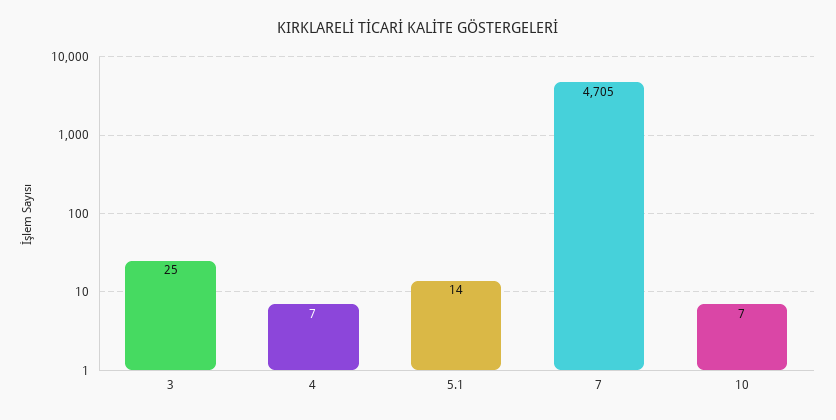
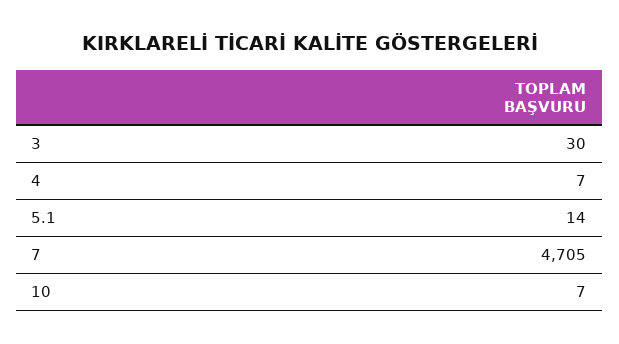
3: 25 -> 30

